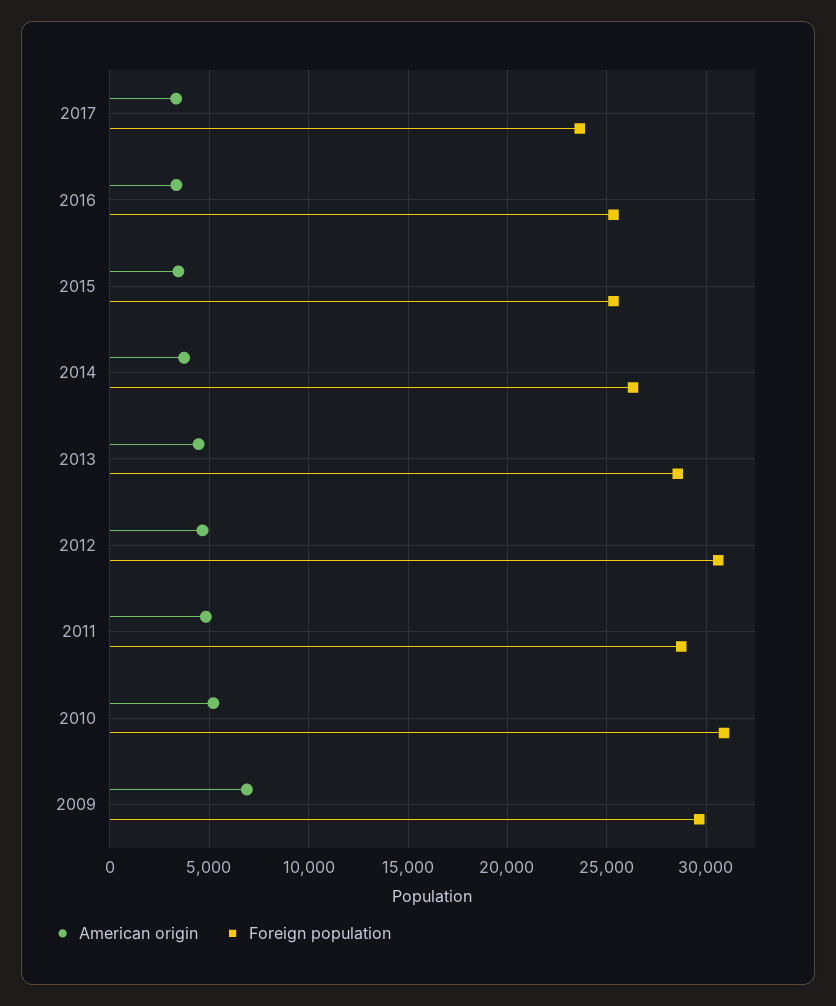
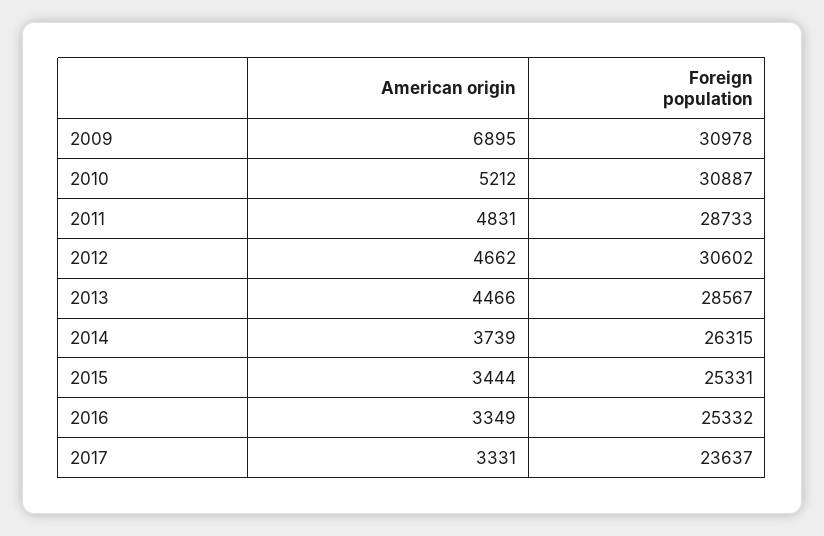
Foreign population, 2009: 29500 -> 30978

